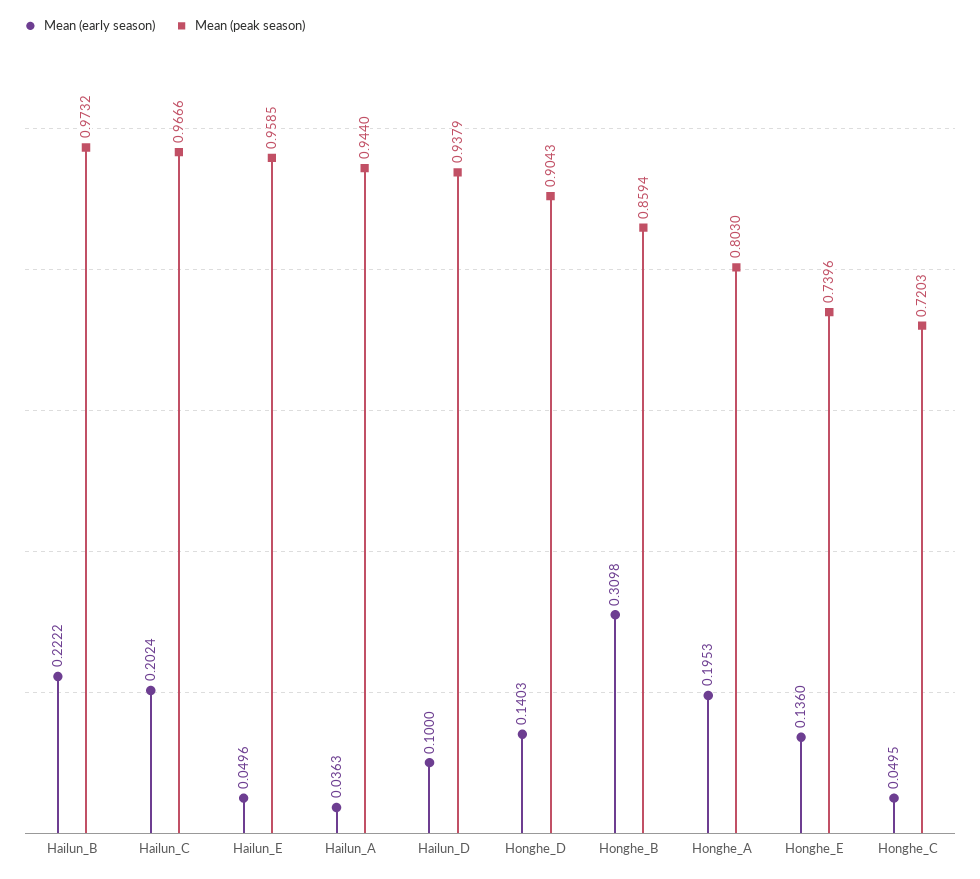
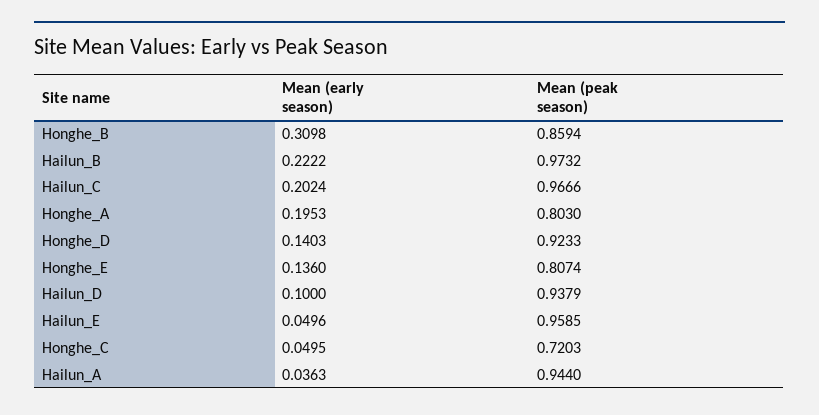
Mean (peak season), Honghe_D: 0.9043 -> 0.9233
Mean (peak season), Honghe_E: 0.7396 -> 0.8074

